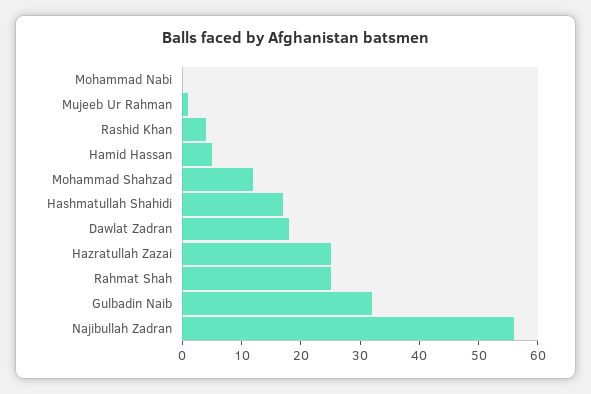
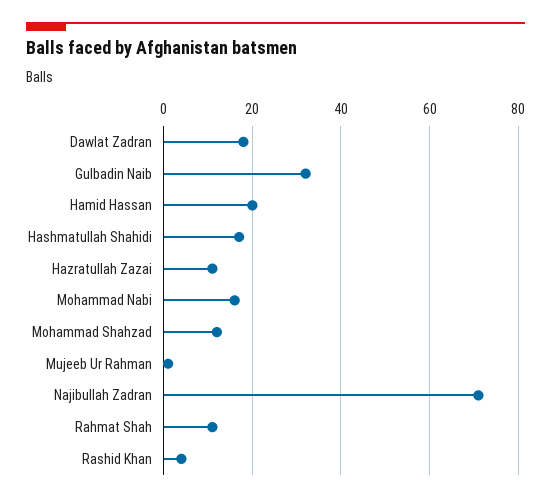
Mohammad Nabi: 0 -> 15
Hamid Hassan: 5 -> 20
Hazratullah Zazai: 25 -> 10
Rahmat Shah: 25 -> 10
Najibullah Zadran: 55 -> 70

